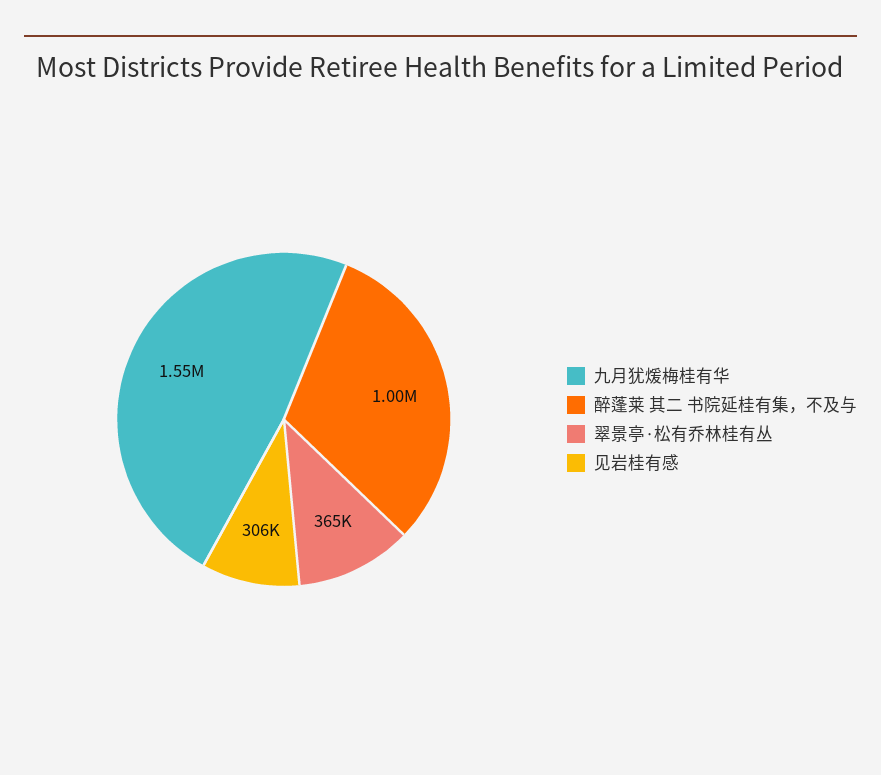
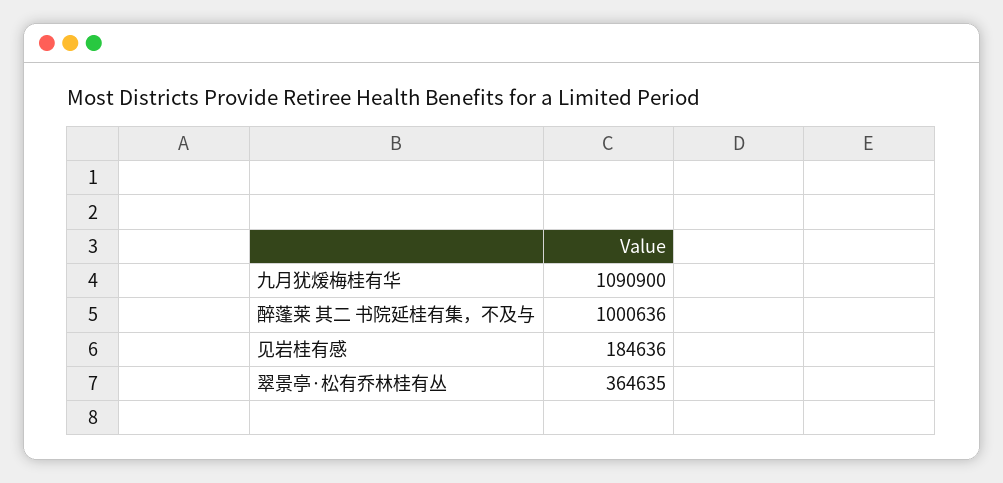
九月犹煖梅桂有华: 1550000 -> 1090900
见岩桂有感: 306000 -> 184636

